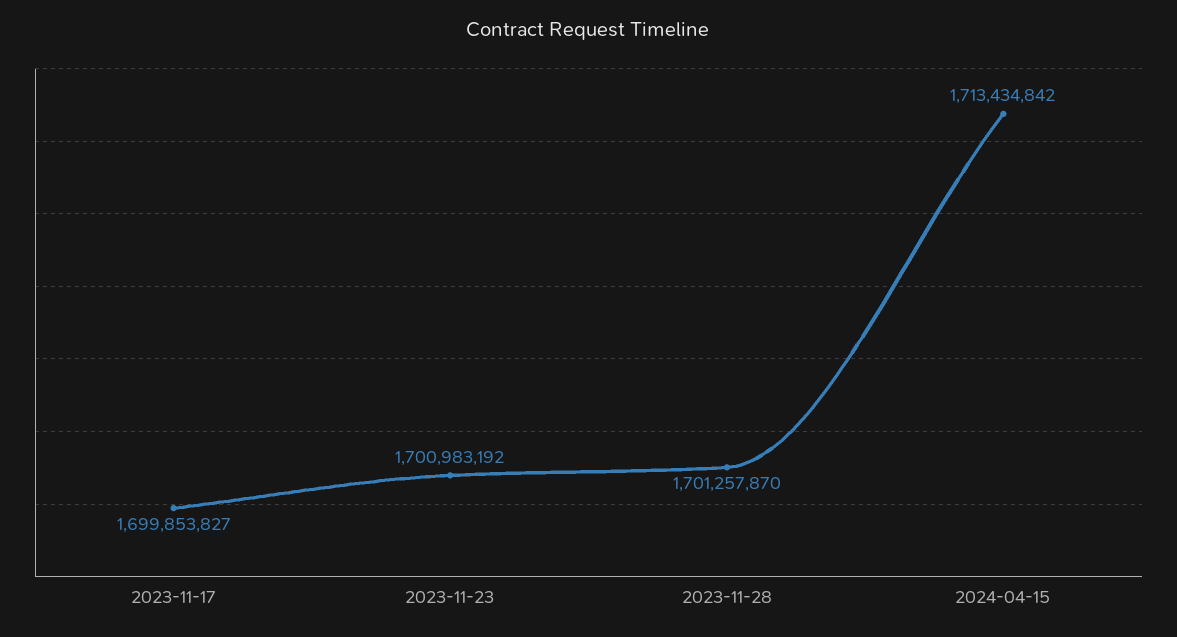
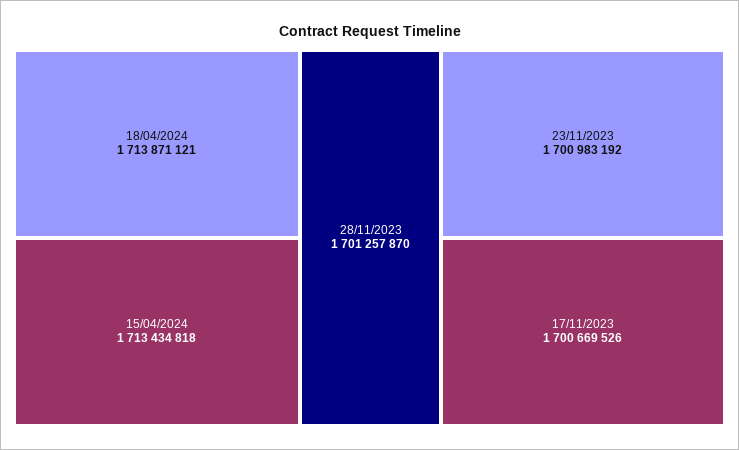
2023-11-17: 1699853827 -> 1700669526
2024-04-15: 1713434842 -> 1713434818
18/04/2024: none -> 1713871121

